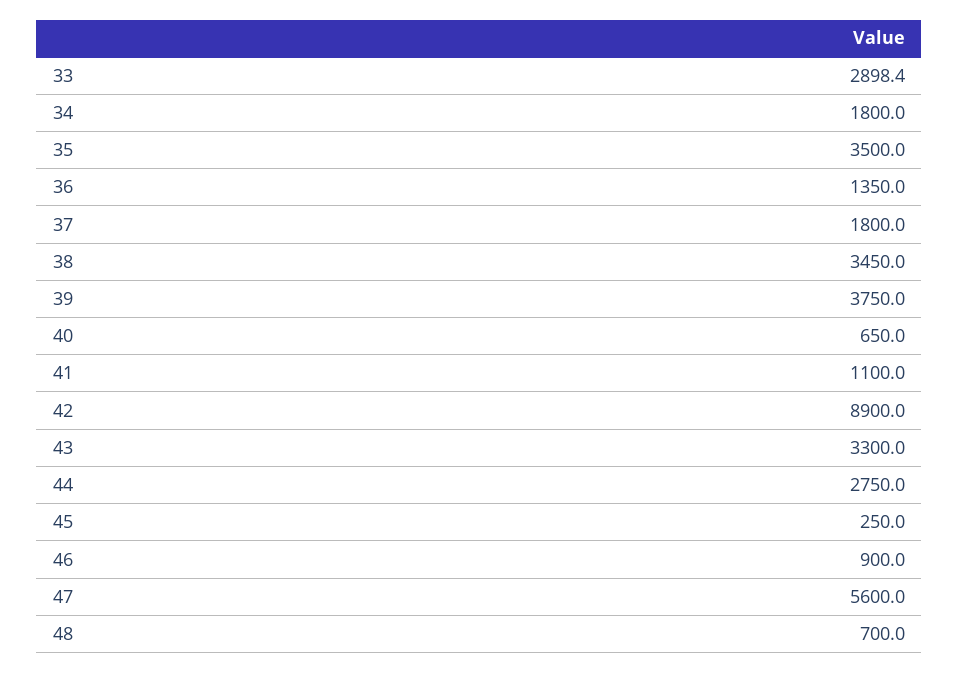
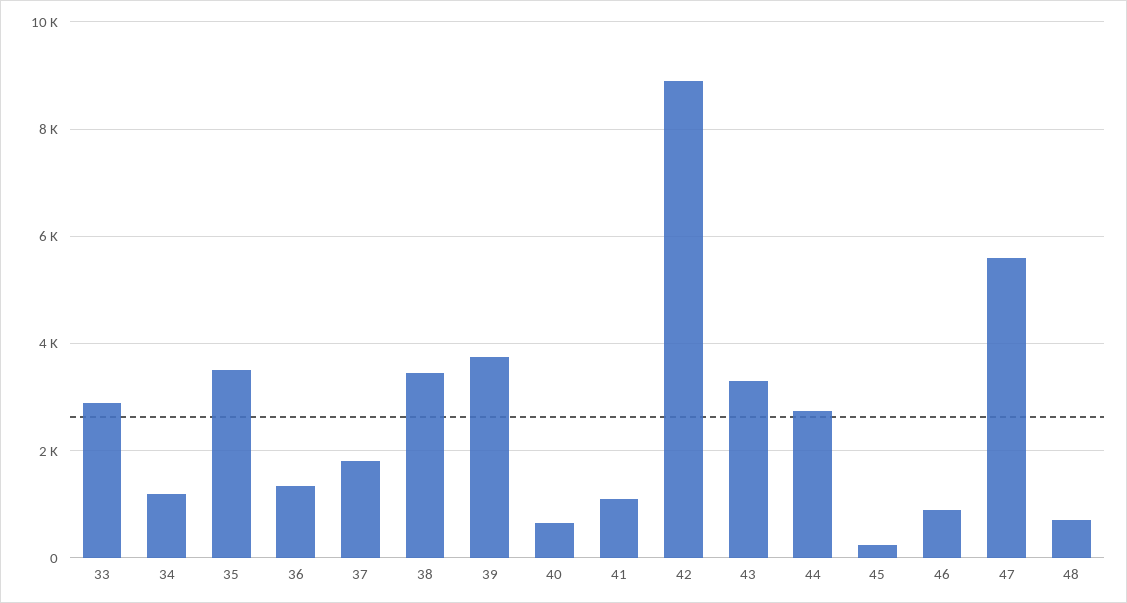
34: 1800 -> 1200

